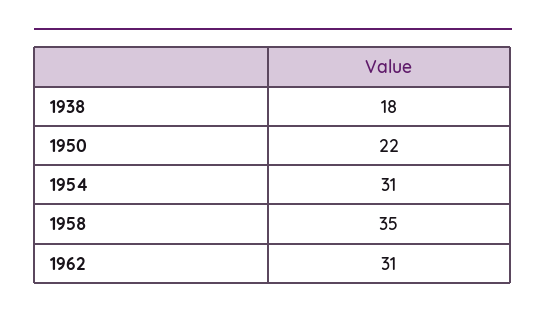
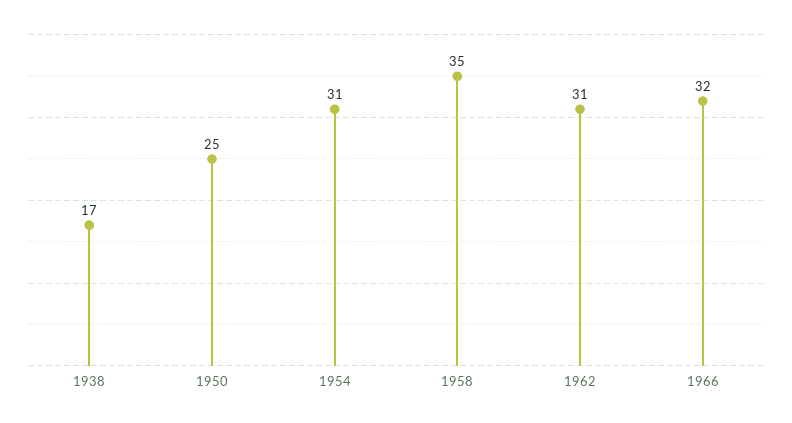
1938: 18 -> 17
1950: 22 -> 25
1966: none -> 32

